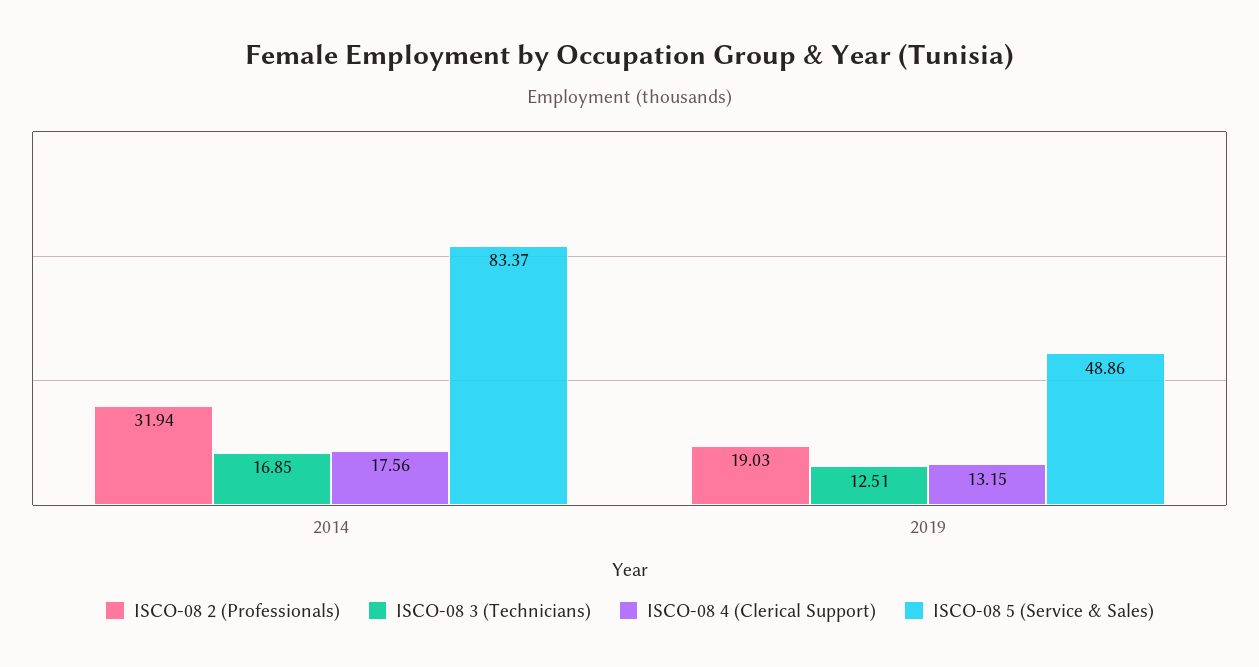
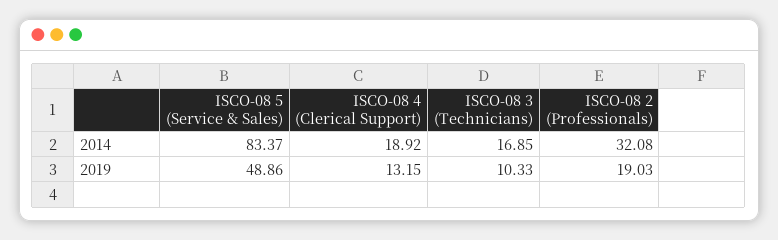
ISCO-08 2 (Professionals), 2014: 31.94 -> 32.08
ISCO-08 4 (Clerical Support), 2014: 17.56 -> 18.92
ISCO-08 3 (Technicians), 2019: 12.51 -> 10.33

